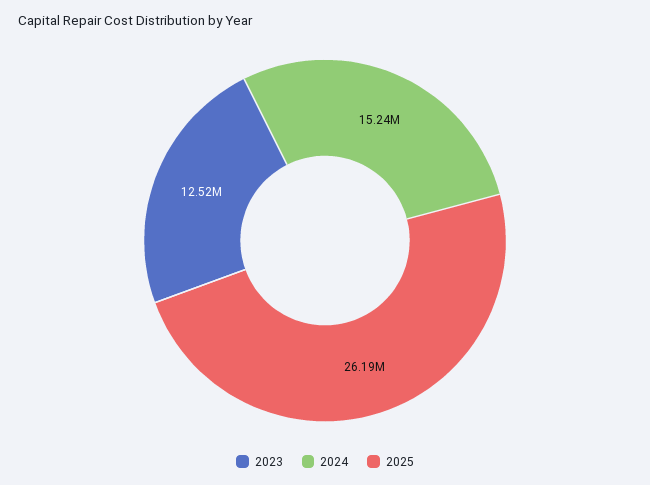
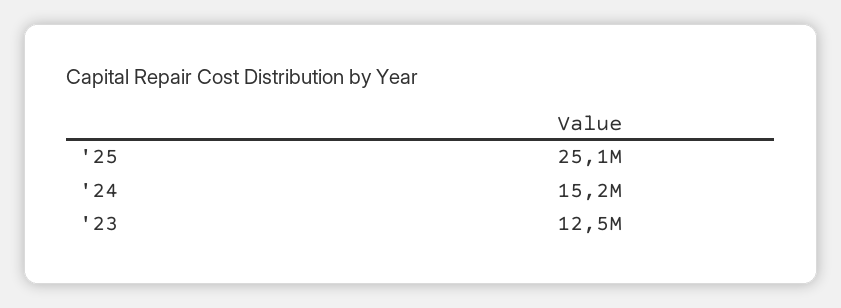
2025: 26190000 -> 25100000

